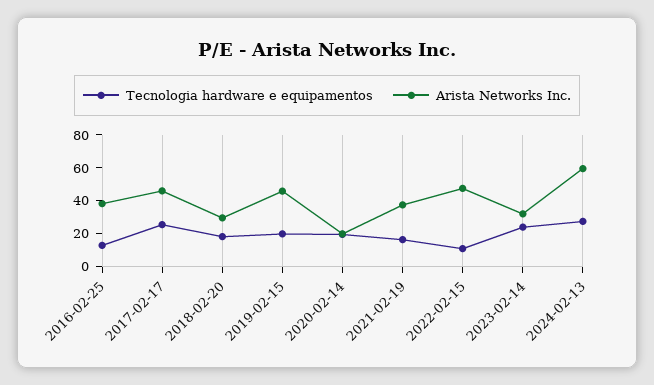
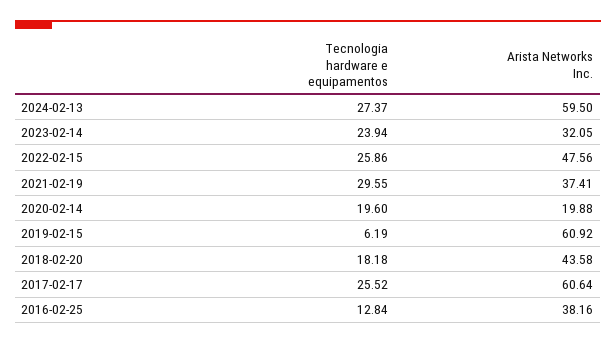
Arista Networks Inc., 2017-02-17: 45 -> 60.64
Arista Networks Inc., 2018-02-20: 30 -> 43.58
Tecnologia hardware e equipamentos, 2019-02-15: 20 -> 6.19
Arista Networks Inc., 2019-02-15: 45 -> 60.92
Tecnologia hardware e equipamentos, 2021-02-19: 15 -> 29.55
Tecnologia hardware e equipamentos, 2022-02-15: 10 -> 25.86

